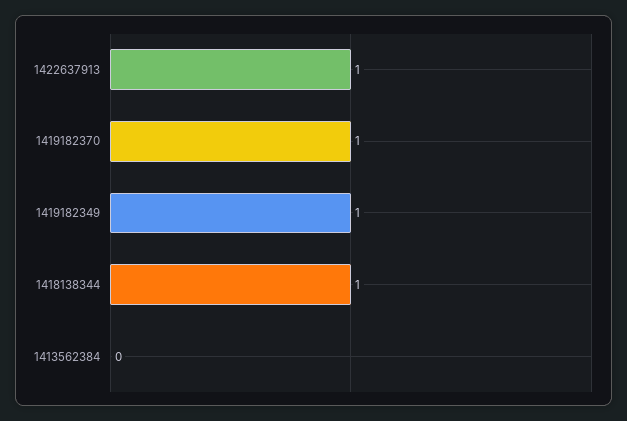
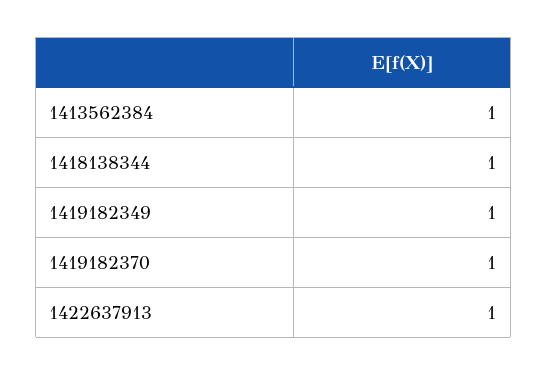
1413562384: 0 -> 1

